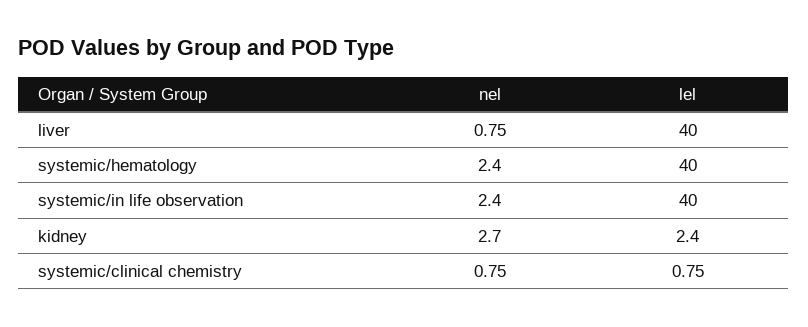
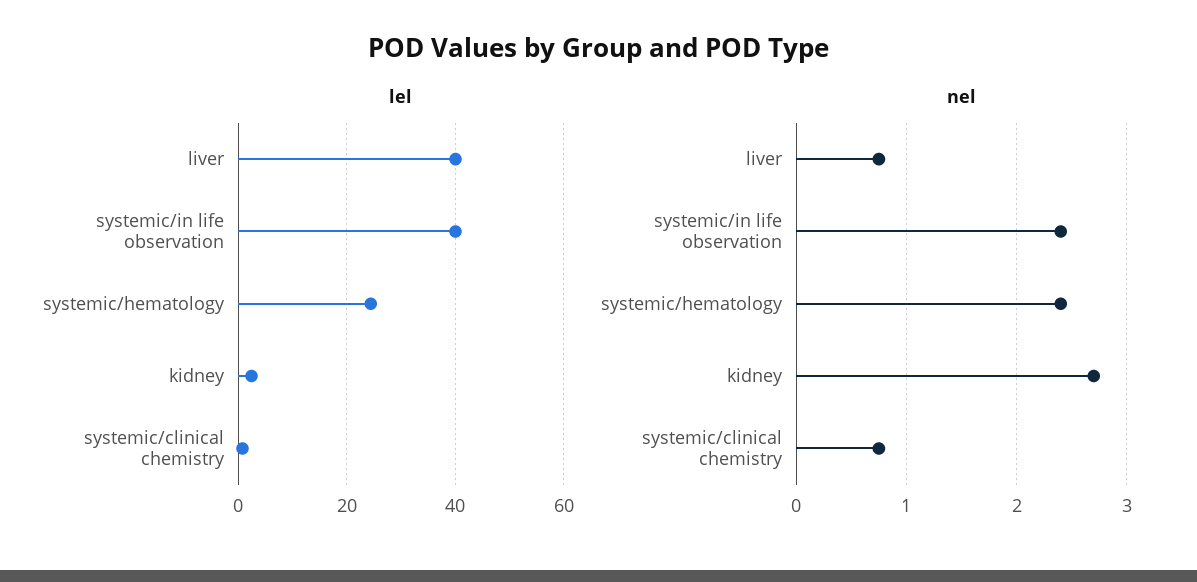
lel, systemic/hematology: 40 -> 24

